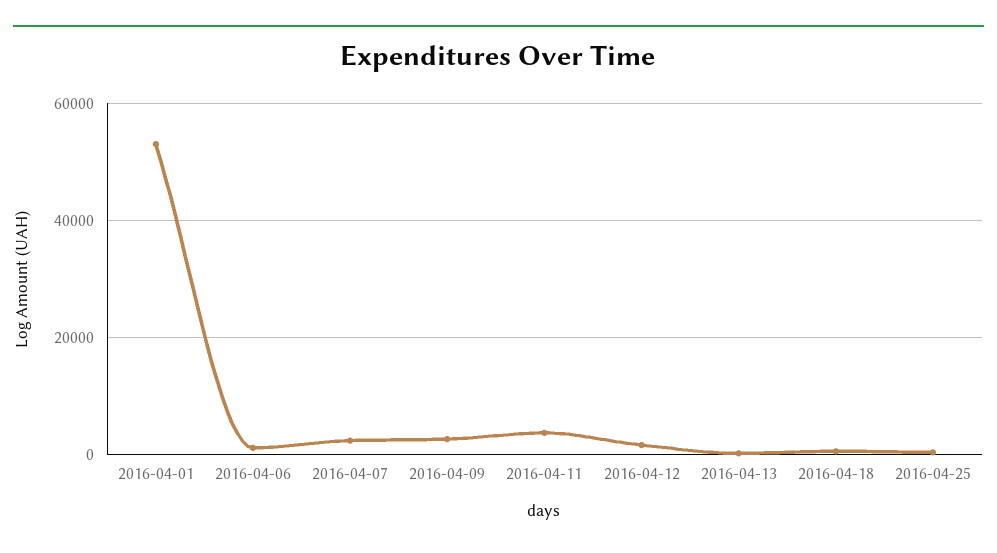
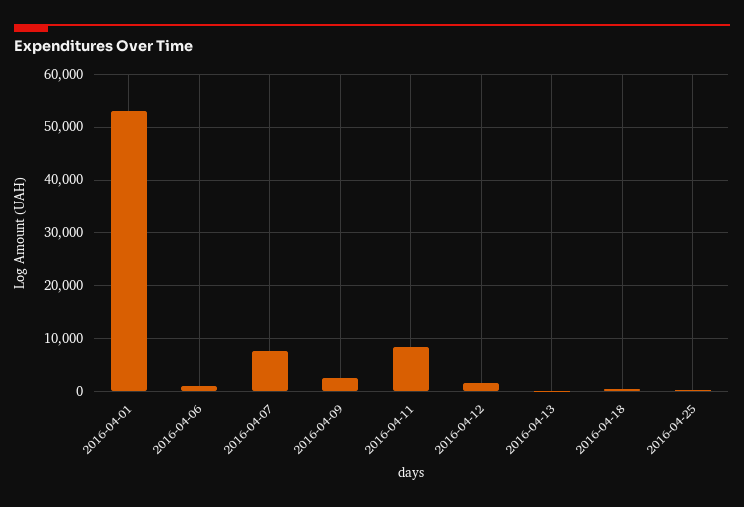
2016-04-07: 2000 -> 8000
2016-04-11: 4000 -> 8000

